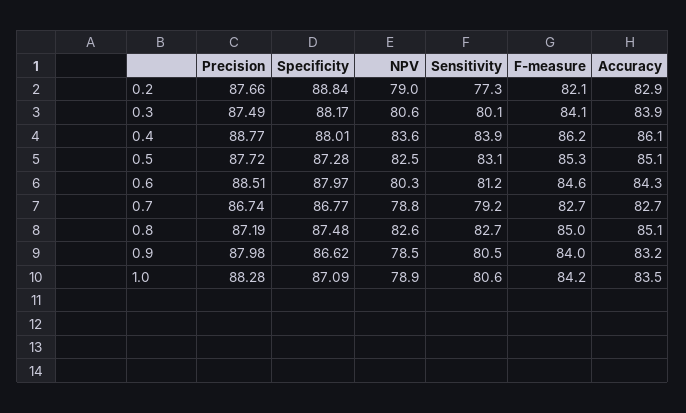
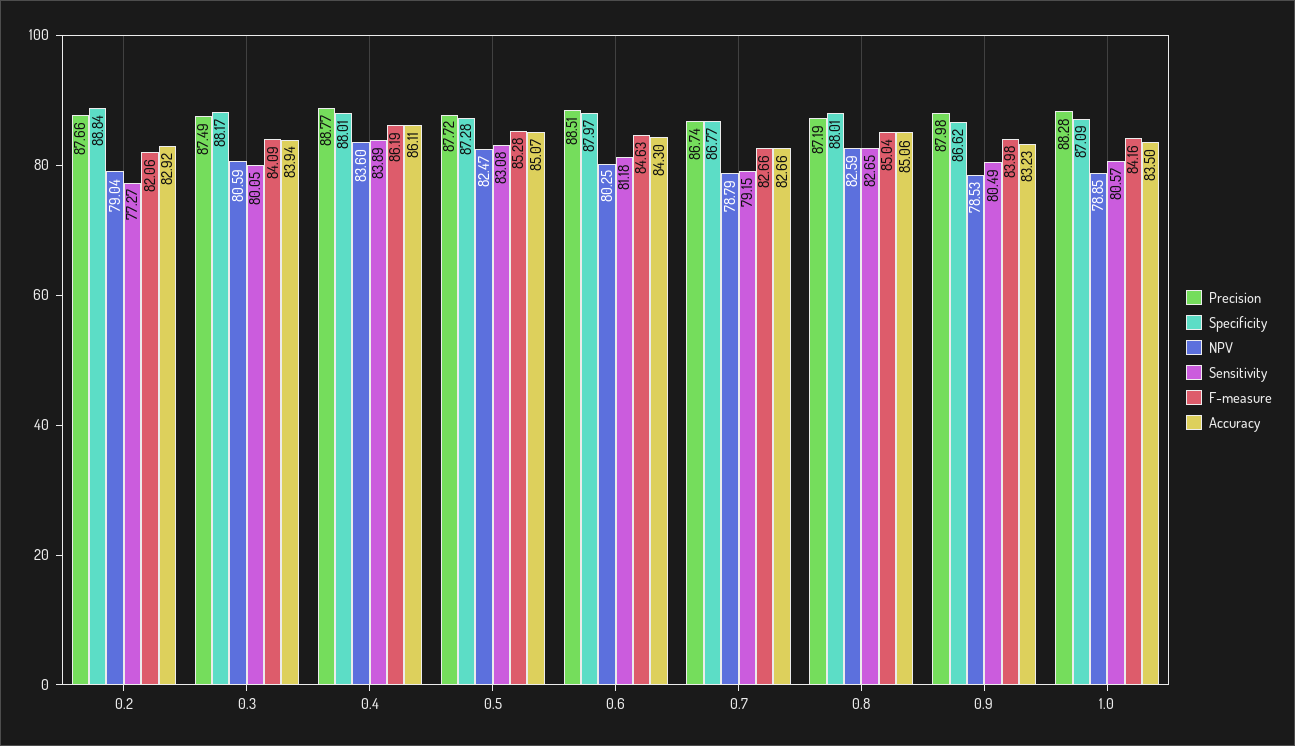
Specificity, 0.8: 87.48 -> 88.01

